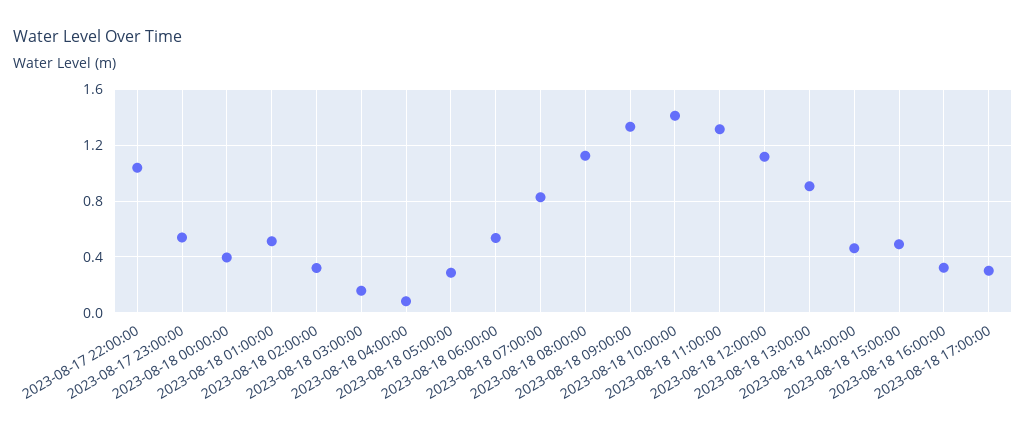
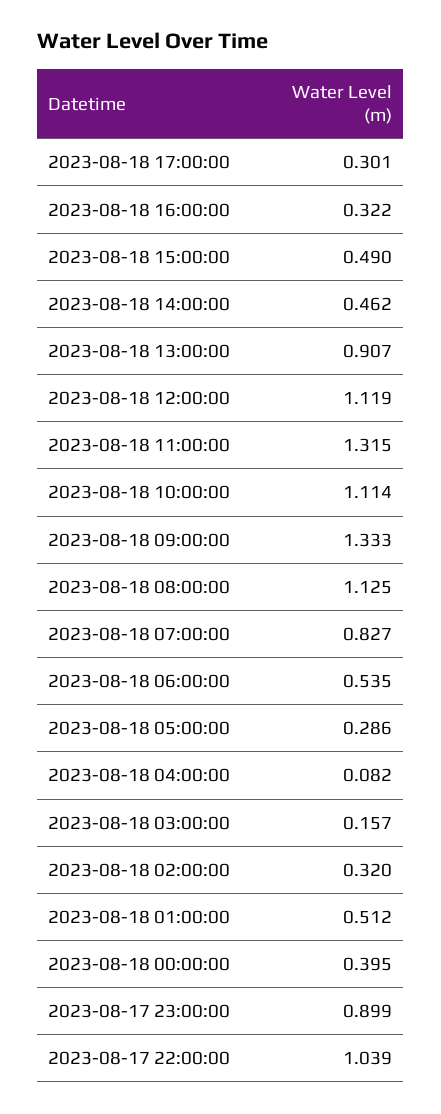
2023-08-17 23:00:00: 0.55 -> 0.899
2023-08-18 10:00:00: 1.4 -> 1.114

